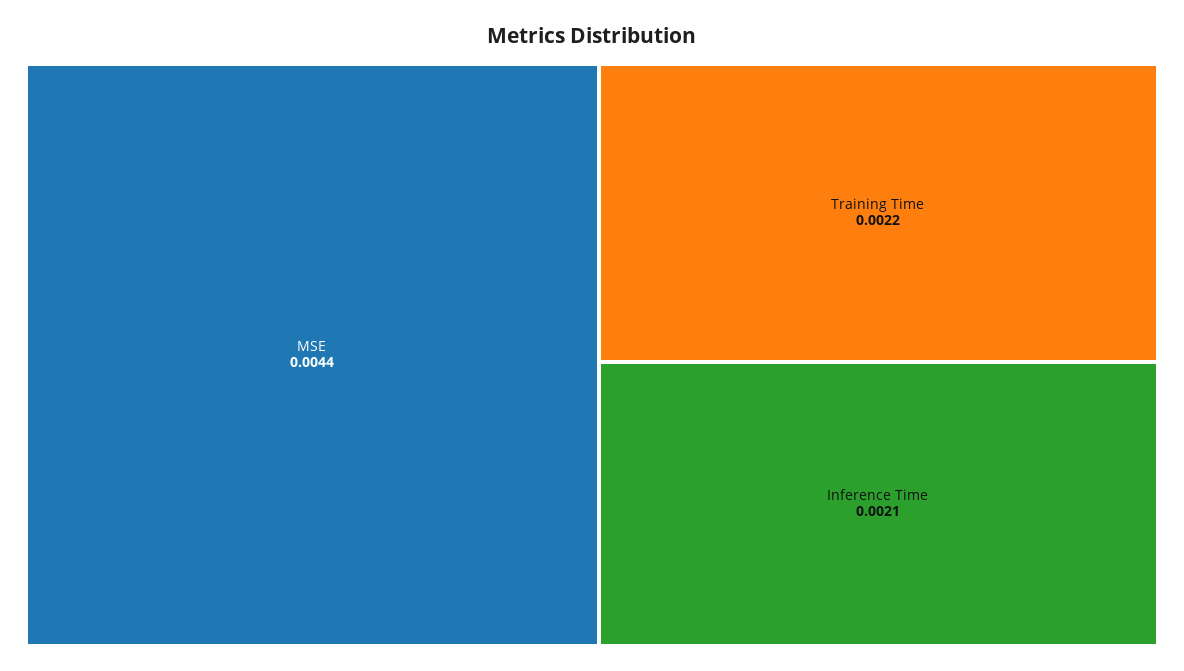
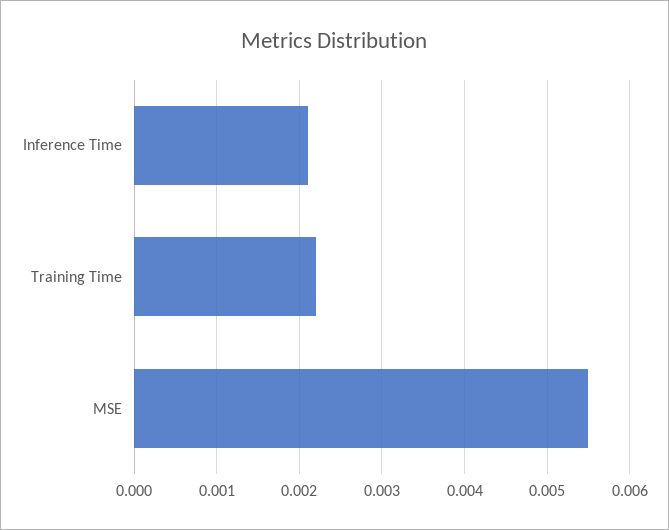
MSE: 0.0044 -> 0.0055

